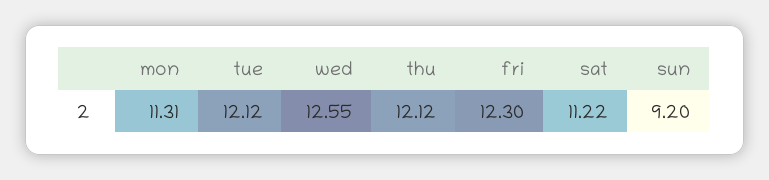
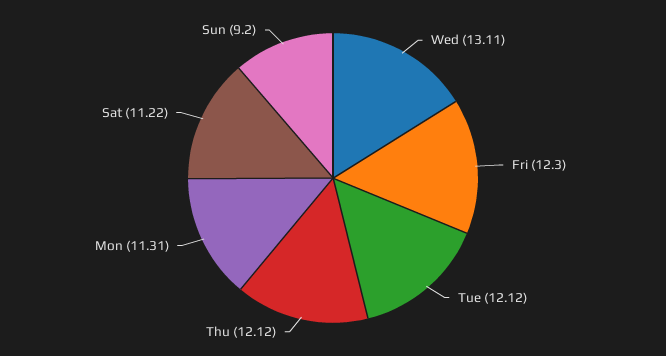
wed: 12.55 -> 13.11

